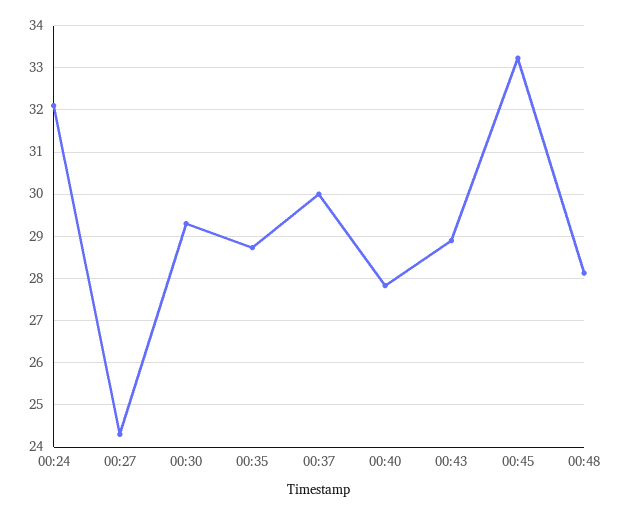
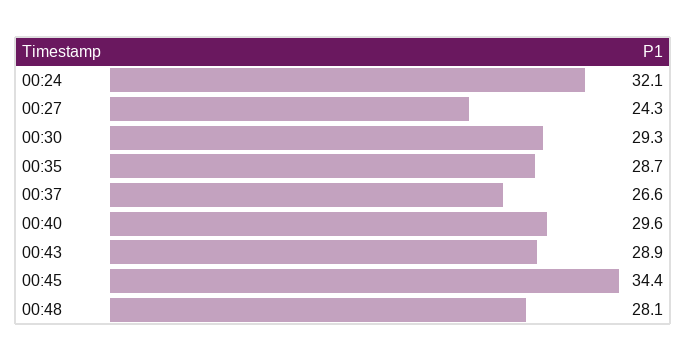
00:37: 30 -> 26.6
00:40: 27.8 -> 29.6
00:45: 33.2 -> 34.4

